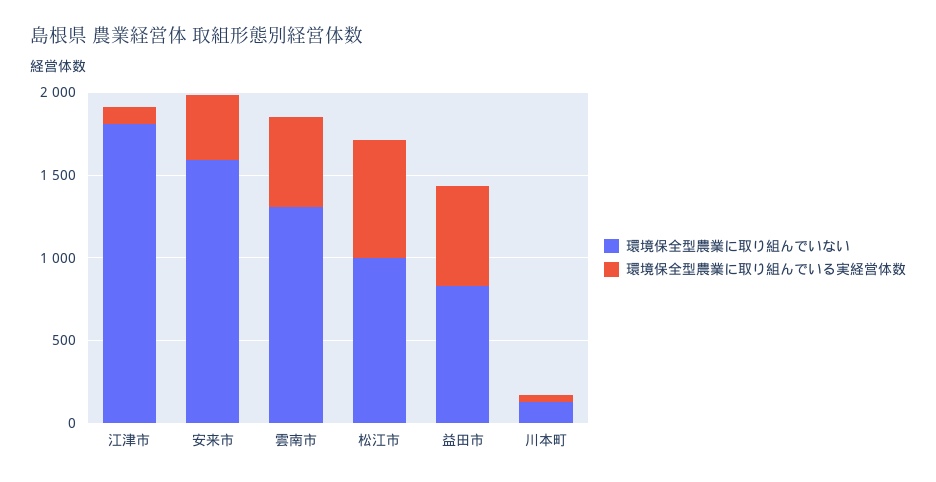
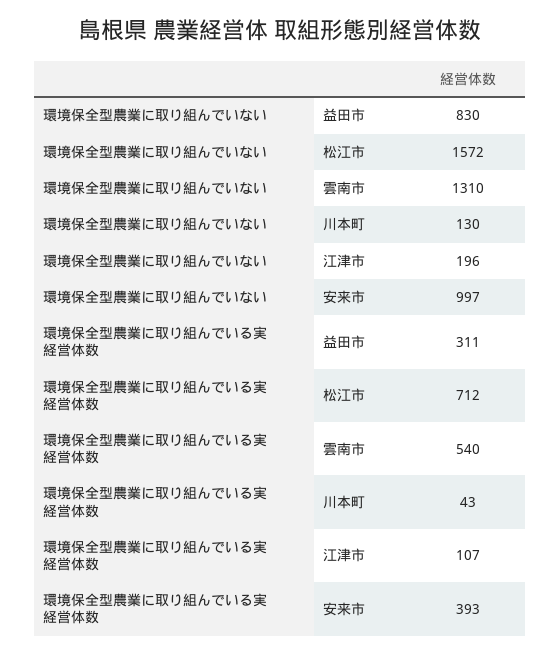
環境保全型農業に取り組んでいない, 江津市: 1800 -> 196
環境保全型農業に取り組んでいない, 安来市: 1600 -> 997
環境保全型農業に取り組んでいない, 松江市: 1000 -> 1572
環境保全型農業に取り組んでいる実経営体数, 益田市: 600 -> 311

